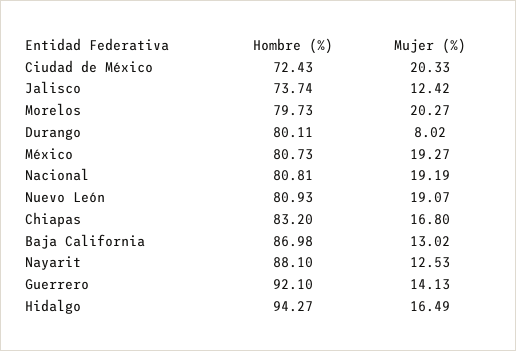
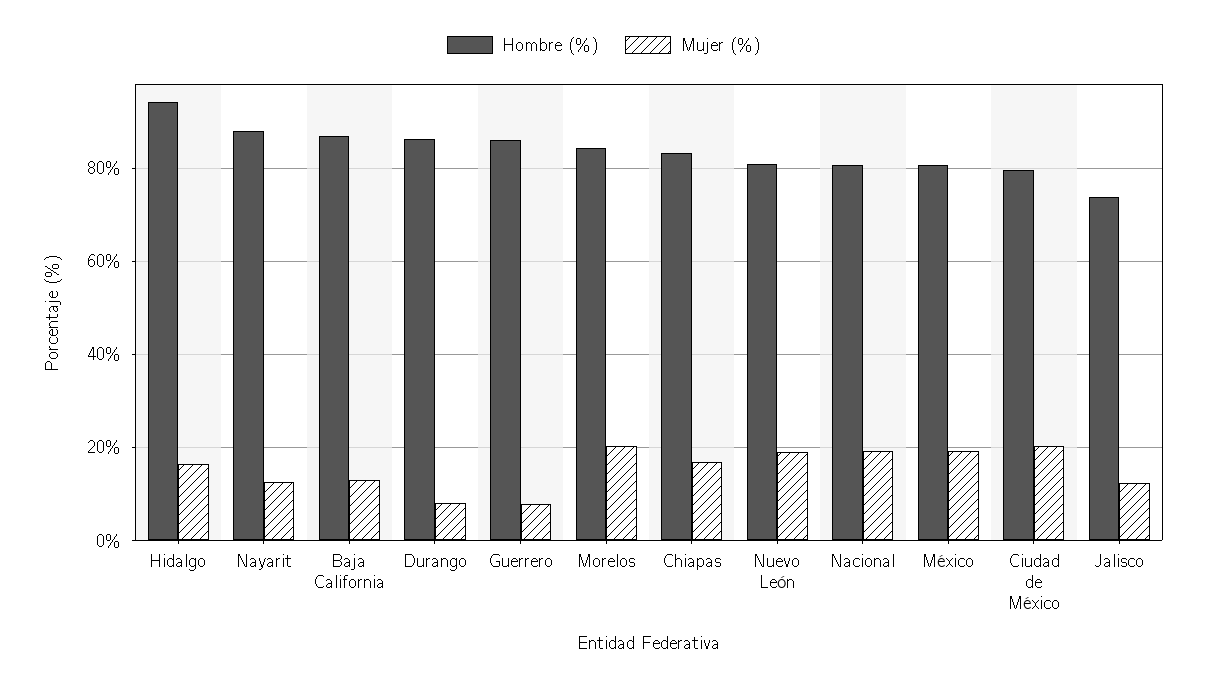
Hombre (%), Ciudad de México: 72.43 -> 80
Hombre (%), Morelos: 79.73 -> 84
Hombre (%), Durango: 80.11 -> 86
Hombre (%), Guerrero: 92.1 -> 86
Mujer (%), Guerrero: 14.13 -> 8

